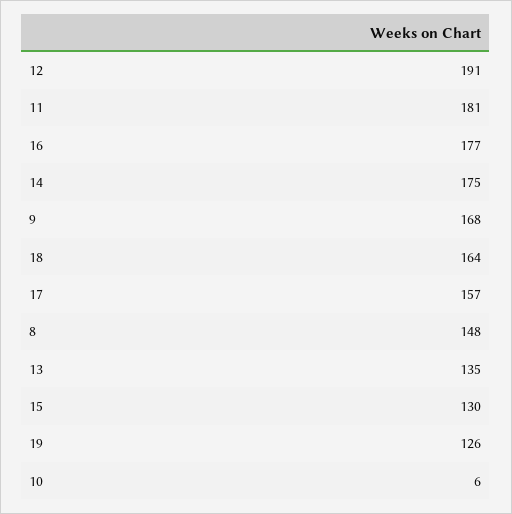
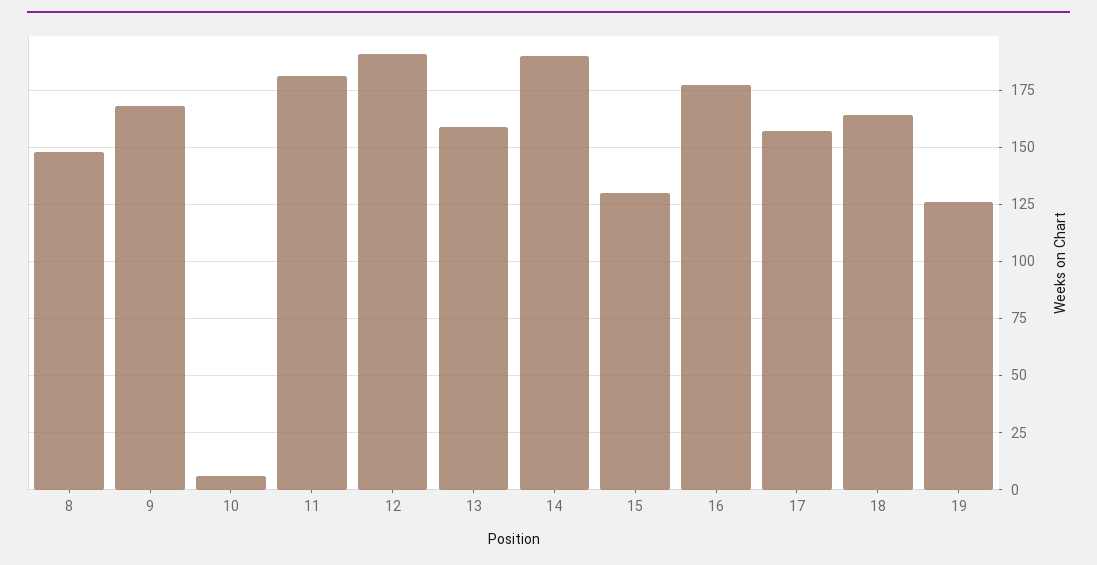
14: 175 -> 190
13: 135 -> 160

